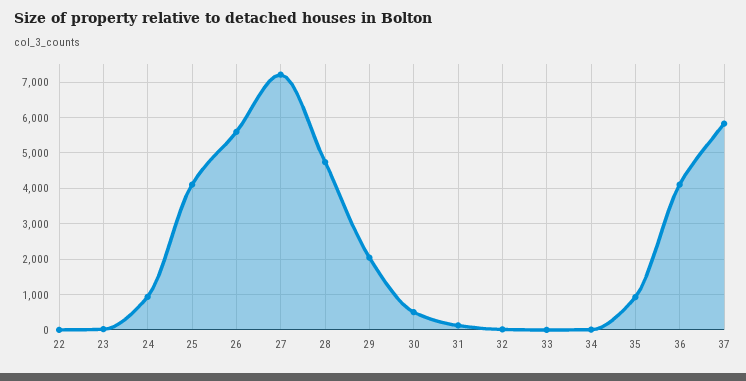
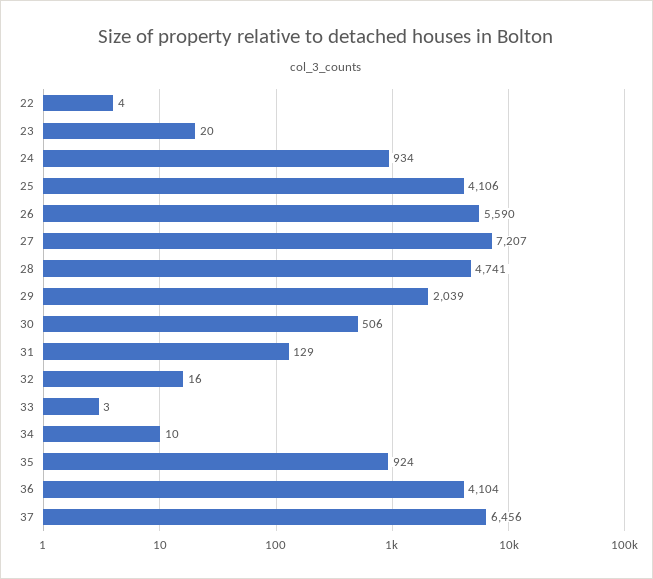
37: 5800 -> 6456

